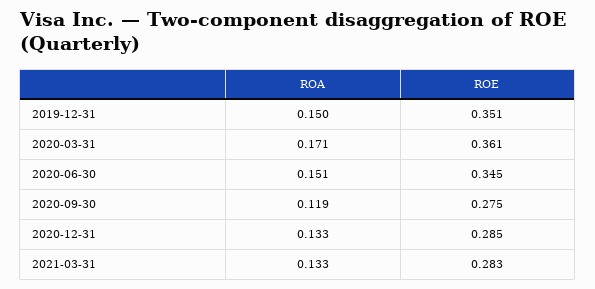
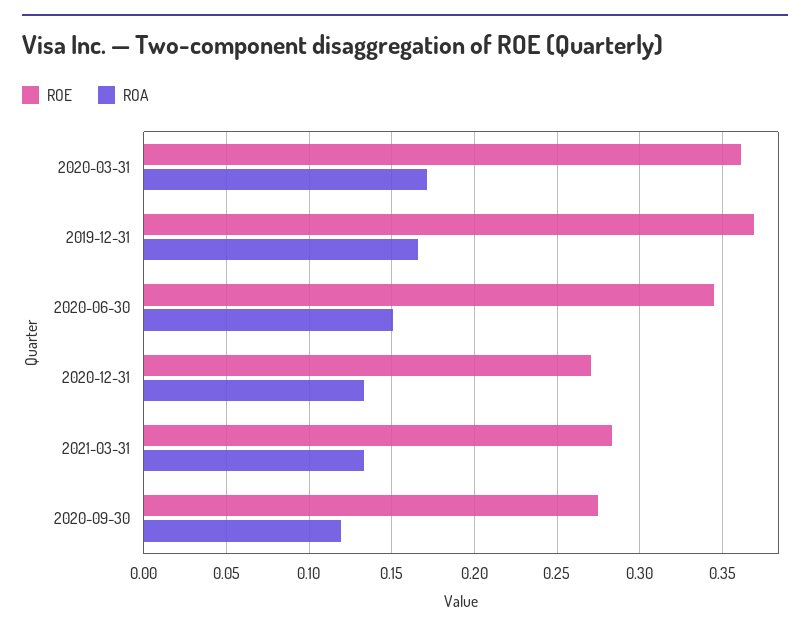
ROA, 2019-12-31: 0.15 -> 0.165
ROE, 2019-12-31: 0.351 -> 0.37
ROE, 2020-12-31: 0.285 -> 0.27

